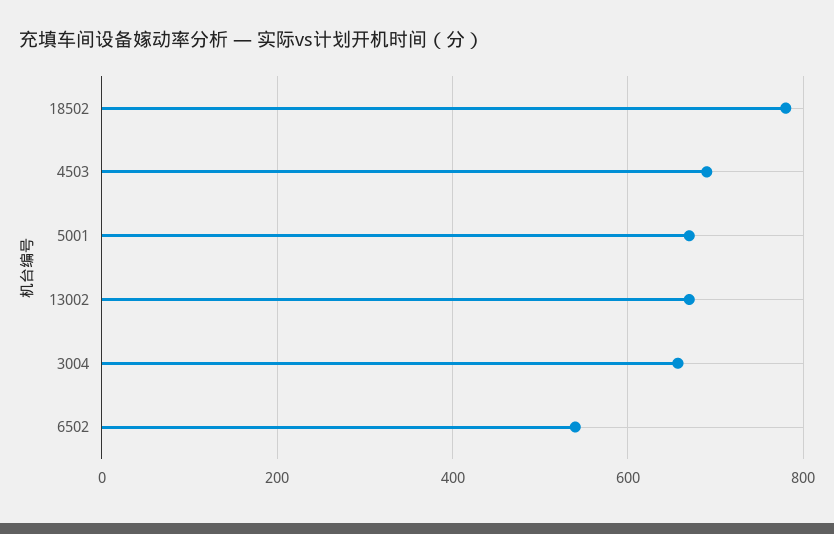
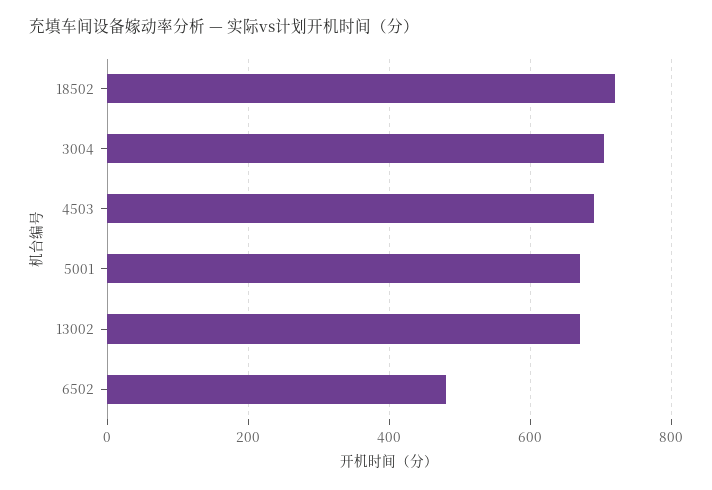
18502: 780 -> 720
3004: 660 -> 700
6502: 540 -> 480

